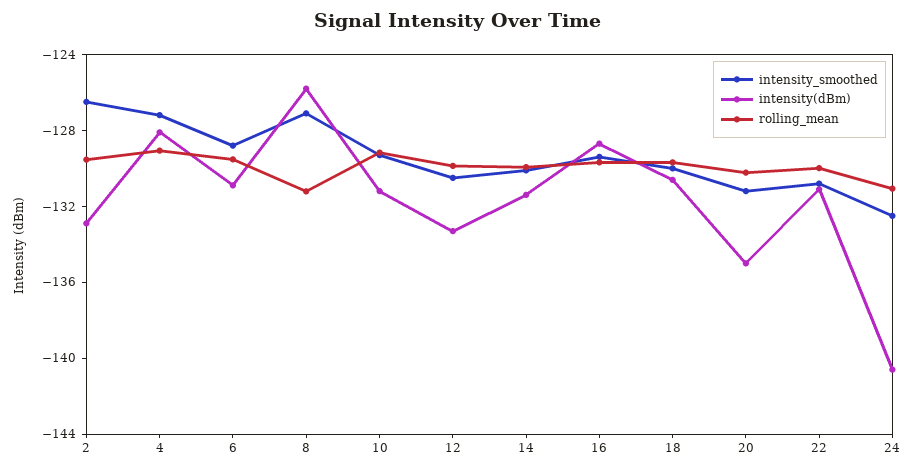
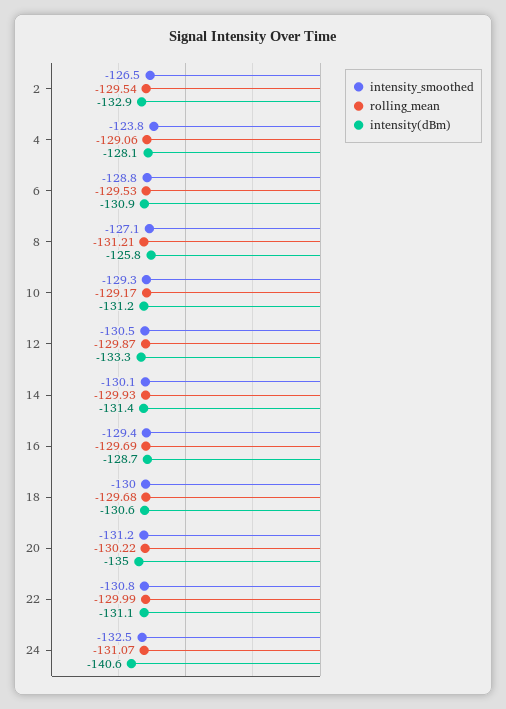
intensity_smoothed, 4: -127 -> -123.8

